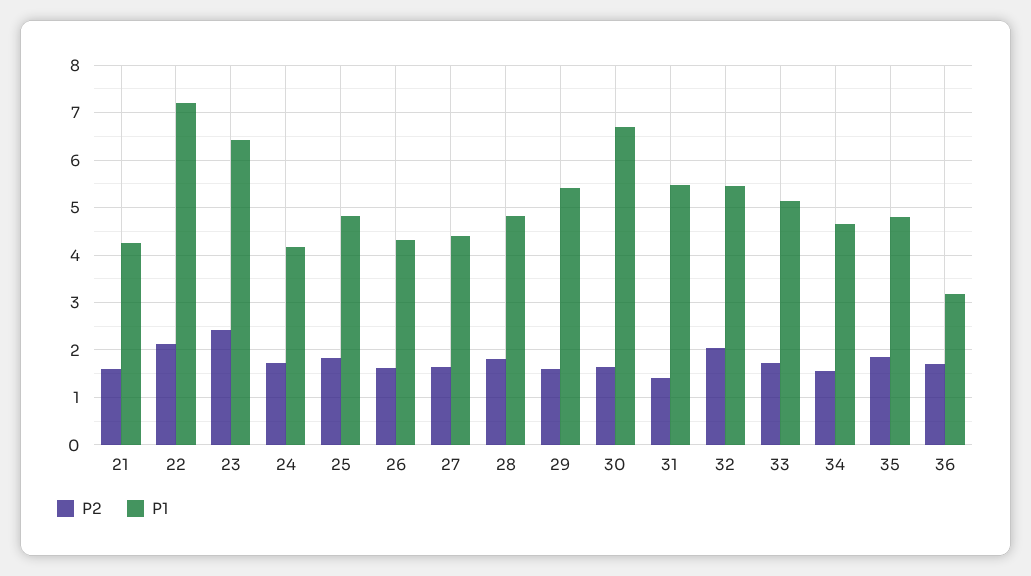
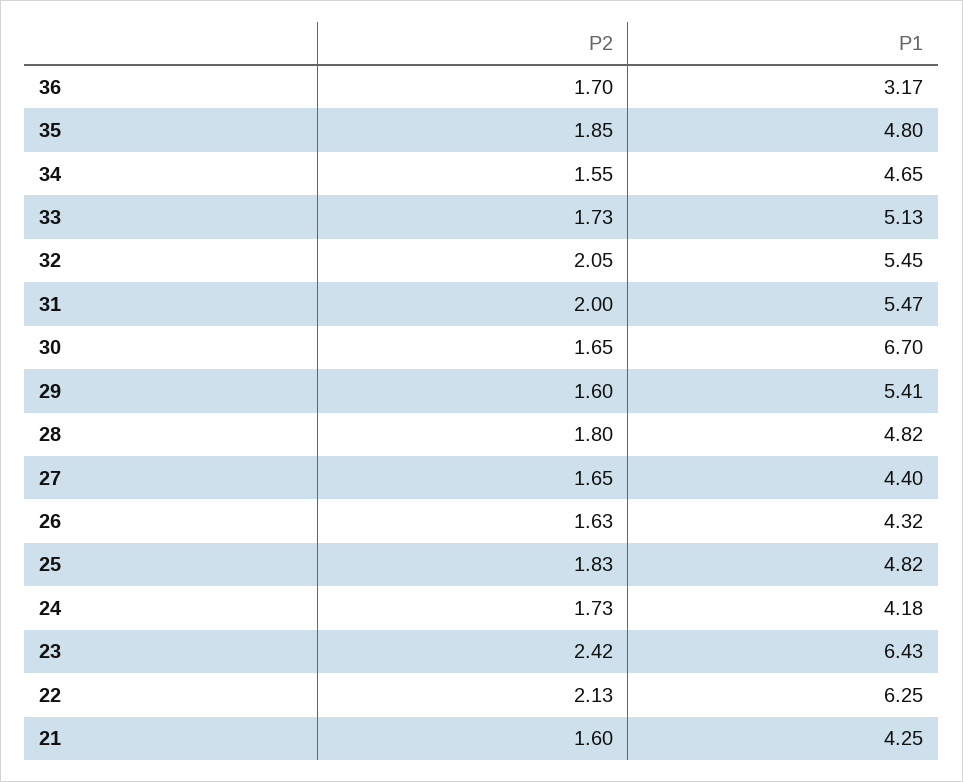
P1, 22: 7.2 -> 6.25
P2, 31: 1.4 -> 2

